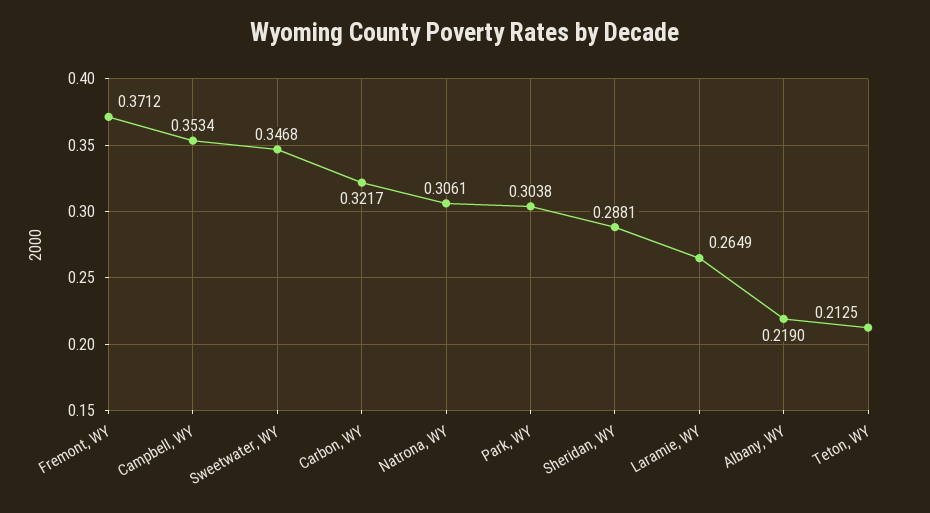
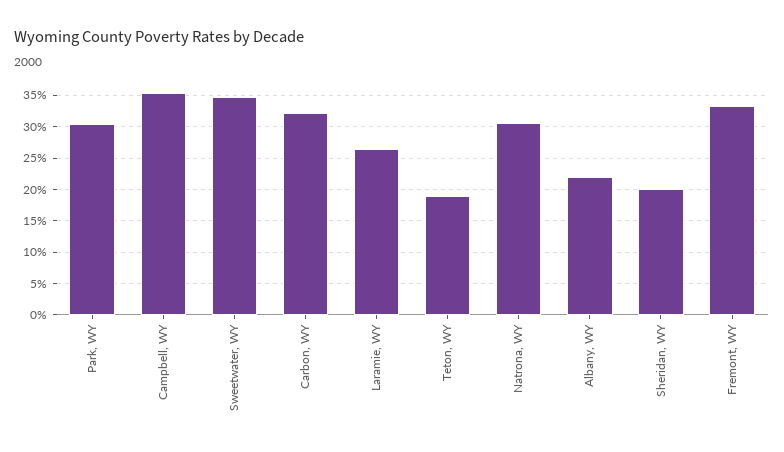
Fremont, WY: 0.3712 -> 0.33
Sheridan, WY: 0.2881 -> 0.2
Teton, WY: 0.2125 -> 0.19

